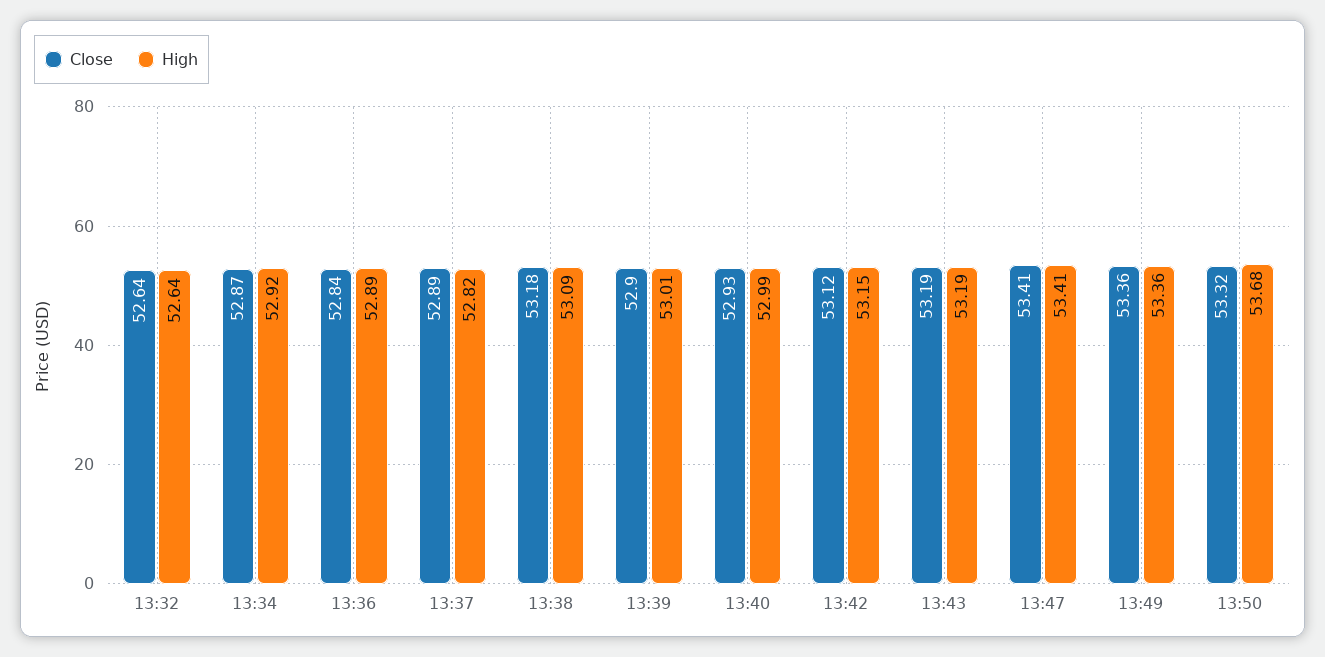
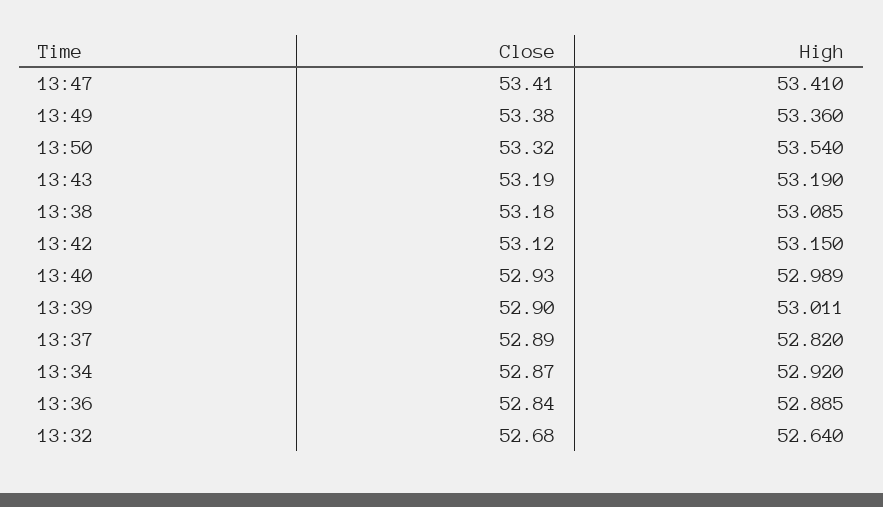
Close, 13:32: 52.64 -> 52.68
Close, 13:49: 53.36 -> 53.38
High, 13:50: 53.68 -> 53.54

